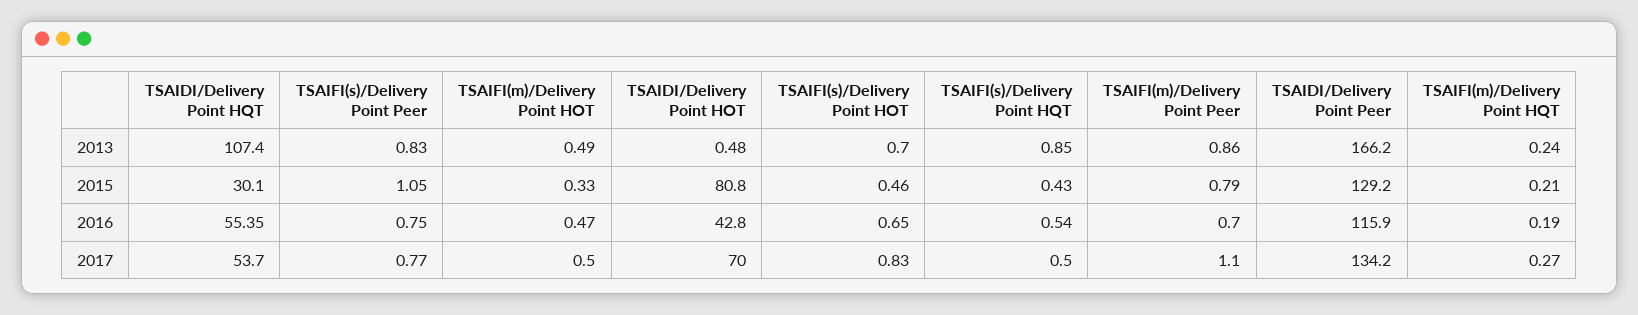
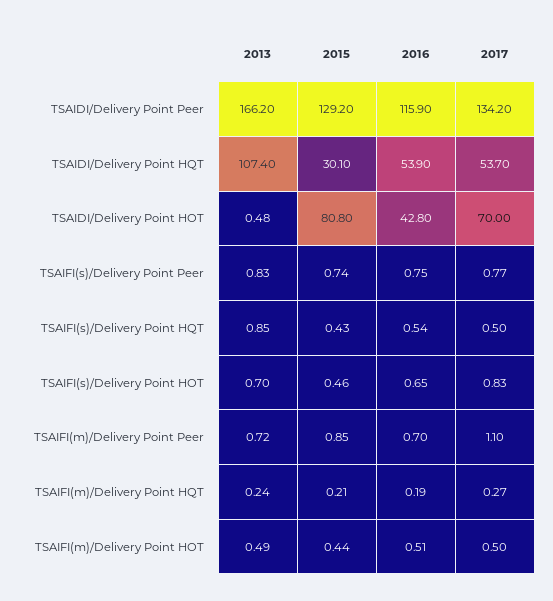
TSAIFI(m)/Delivery Point Peer, 2013: 0.86 -> 0.72
TSAIFI(s)/Delivery Point Peer, 2015: 1.05 -> 0.74
TSAIFI(m)/Delivery Point HOT, 2015: 0.33 -> 0.44
TSAIFI(m)/Delivery Point Peer, 2015: 0.79 -> 0.85
TSAIDI/Delivery Point HQT, 2016: 55.35 -> 53.9
TSAIFI(m)/Delivery Point HOT, 2016: 0.47 -> 0.51

